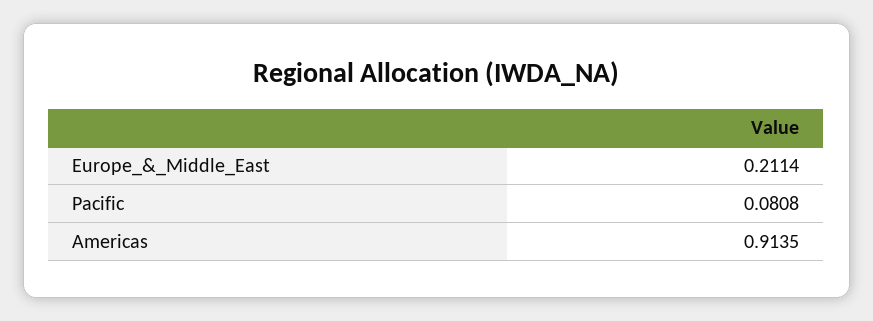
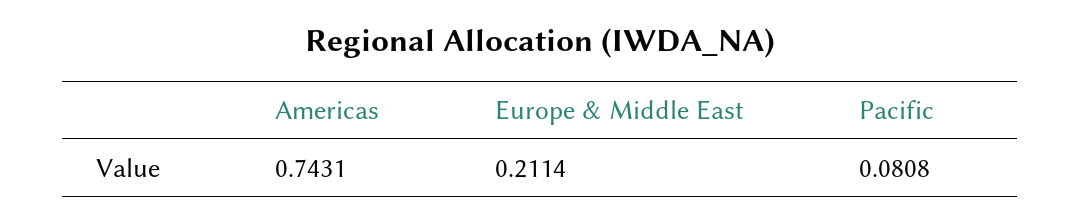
Americas: 0.9135 -> 0.7431

